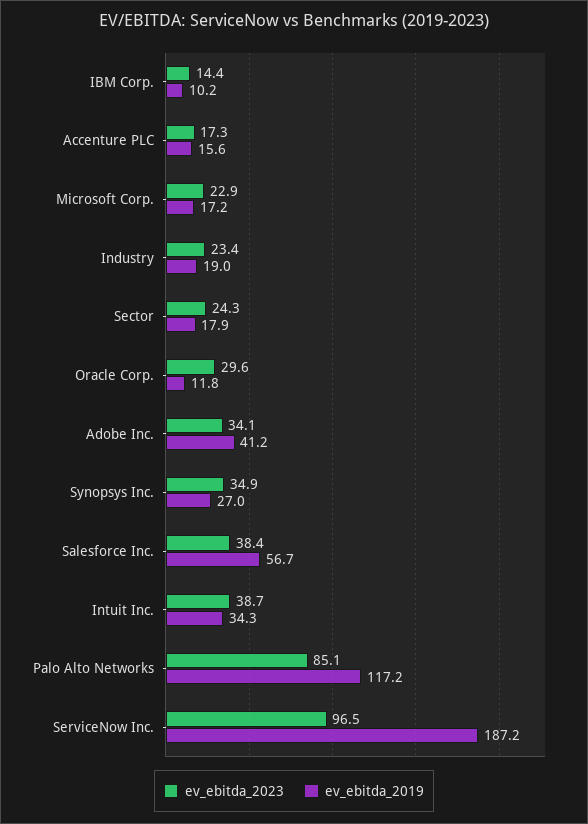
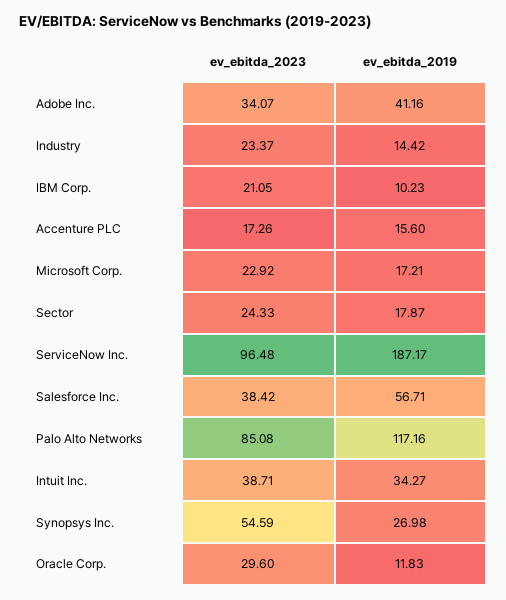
ev_ebitda_2023, IBM Corp.: 14.4 -> 21.05
ev_ebitda_2019, Industry: 19 -> 14.42
ev_ebitda_2023, Synopsys Inc.: 34.9 -> 54.59

